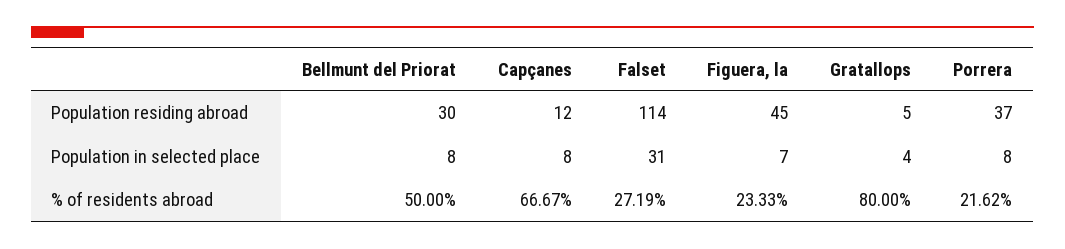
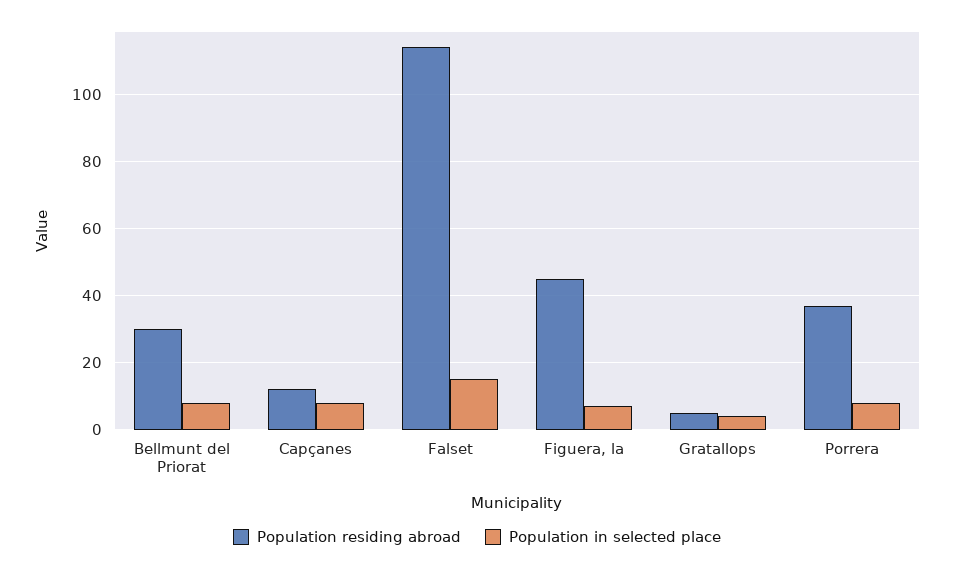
Population in selected place, Falset: 31 -> 15
% of residents abroad, Bellmunt del Priorat: 50 -> none
% of residents abroad, Capçanes: 66.67 -> none
% of residents abroad, Falset: 27.19 -> none
% of residents abroad, Figuera, la: 23.33 -> none
% of residents abroad, Gratallops: 80 -> none
% of residents abroad, Porrera: 21.62 -> none

